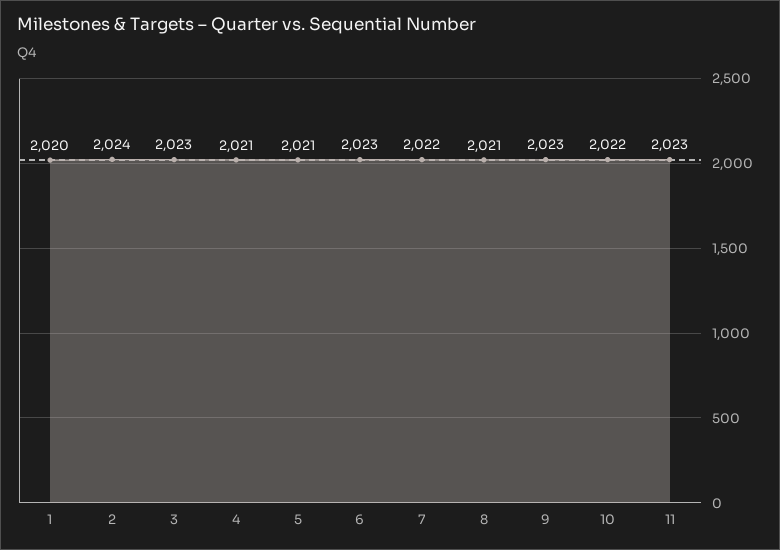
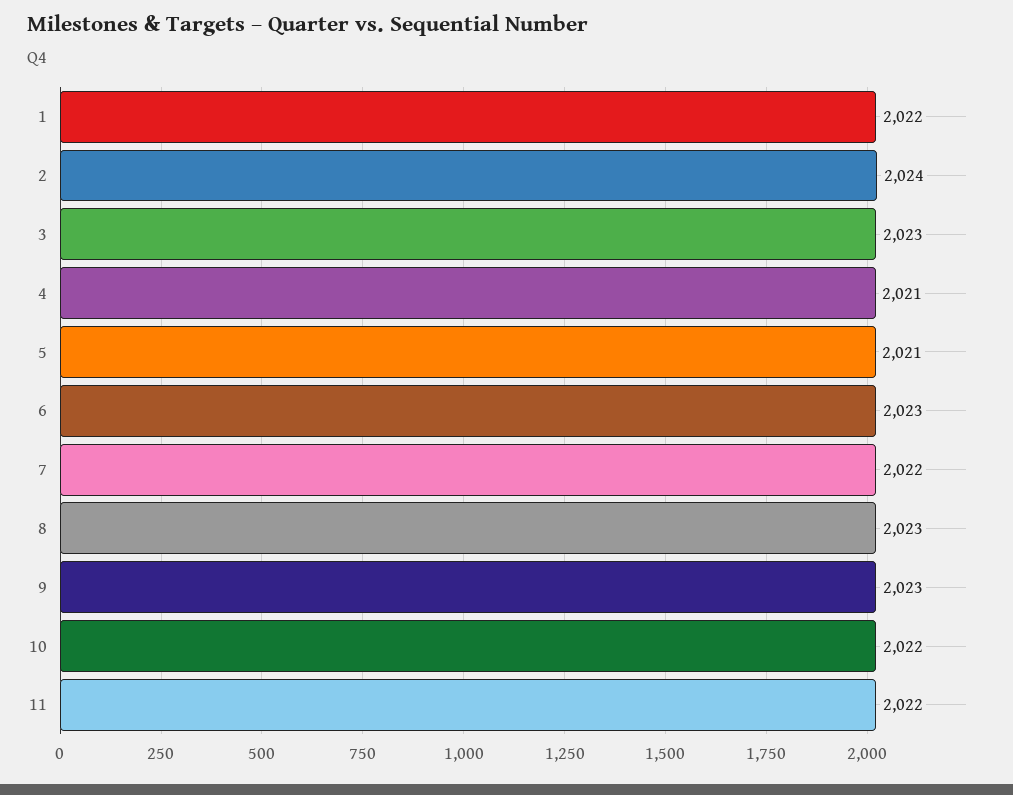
1: 2020 -> 2022
8: 2021 -> 2023
11: 2023 -> 2022

